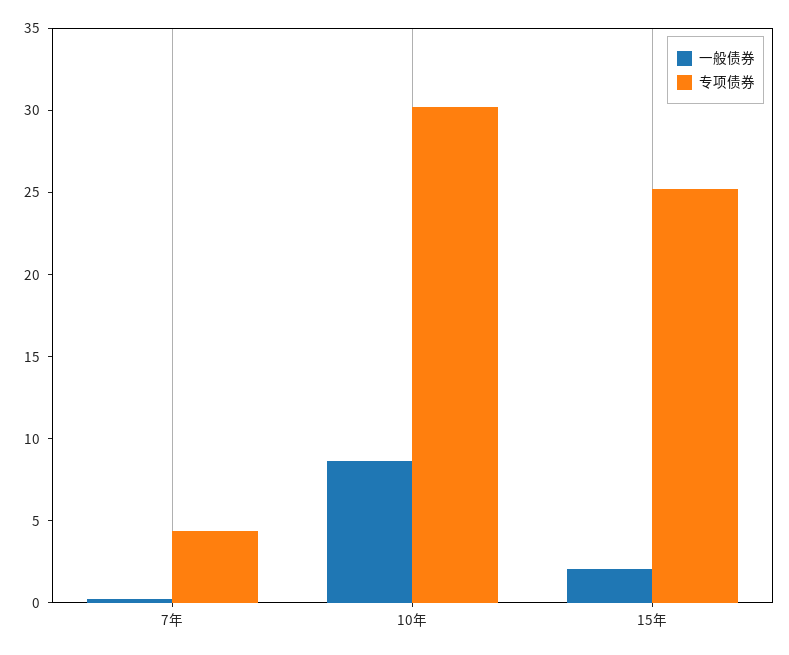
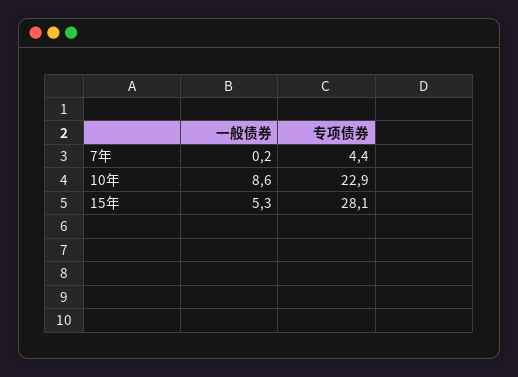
专项债券, 10年: 30 -> 22.9
一般债券, 15年: 2 -> 5.3
专项债券, 15年: 25 -> 28.1

